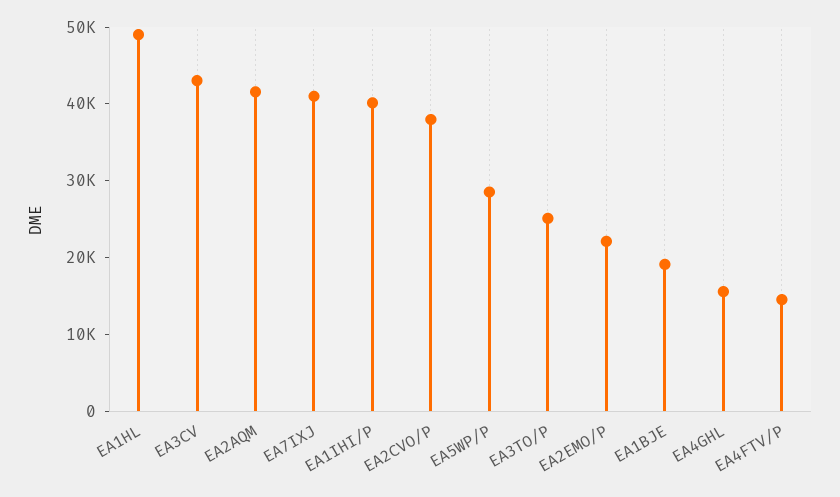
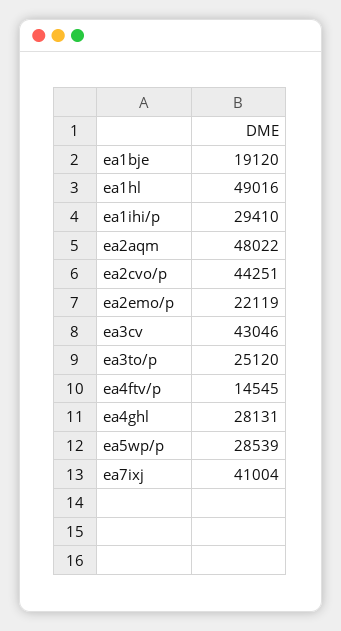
EA2AQM: 42000 -> 48022
EA1IHI/P: 40000 -> 29410
EA2CVO/P: 38000 -> 44251
EA4GHL: 16000 -> 28131

